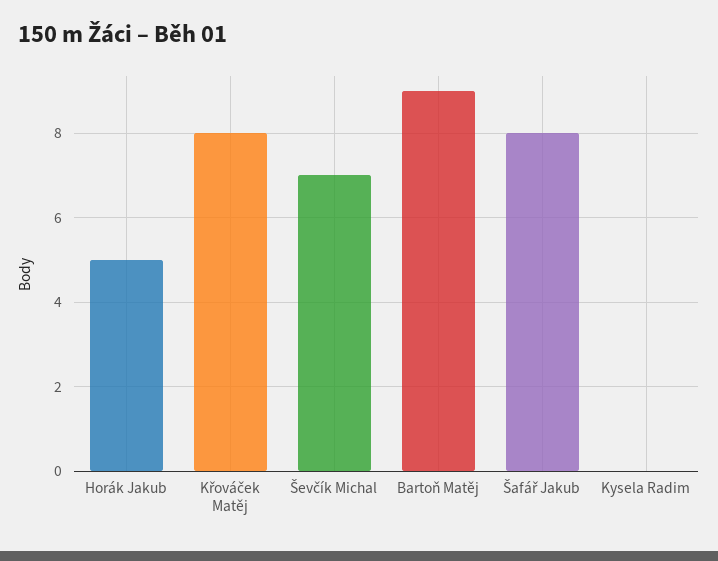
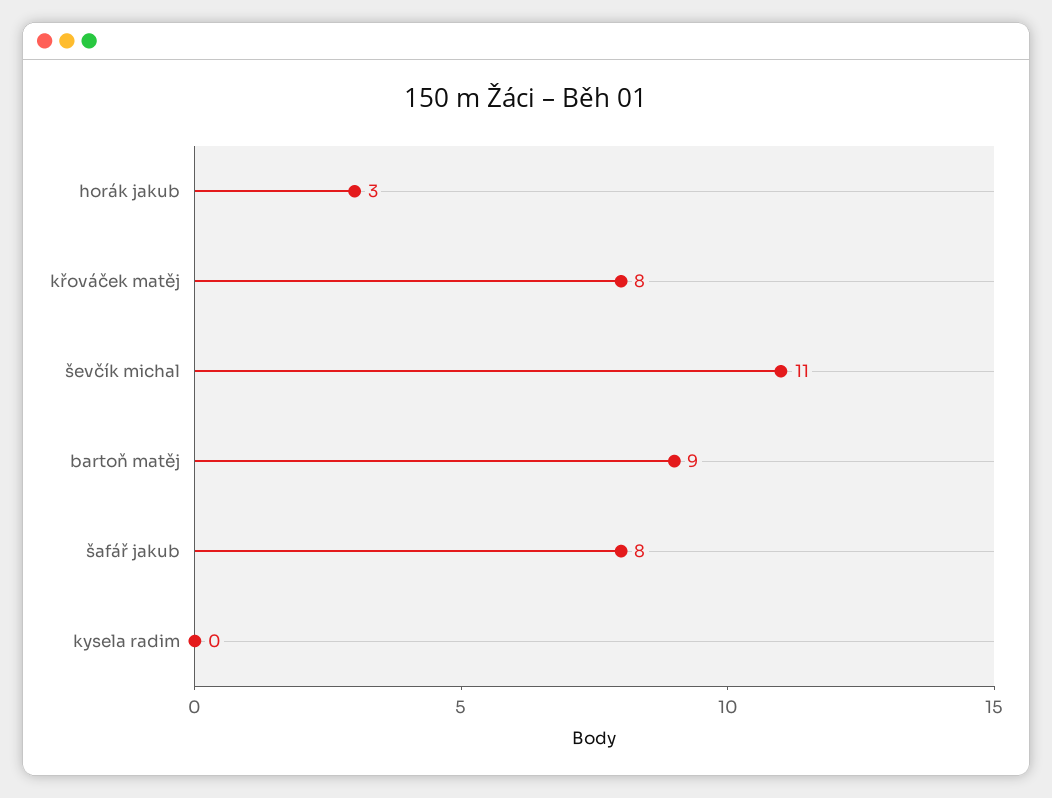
Horák Jakub: 5 -> 3
Ševčík Michal: 7 -> 11

